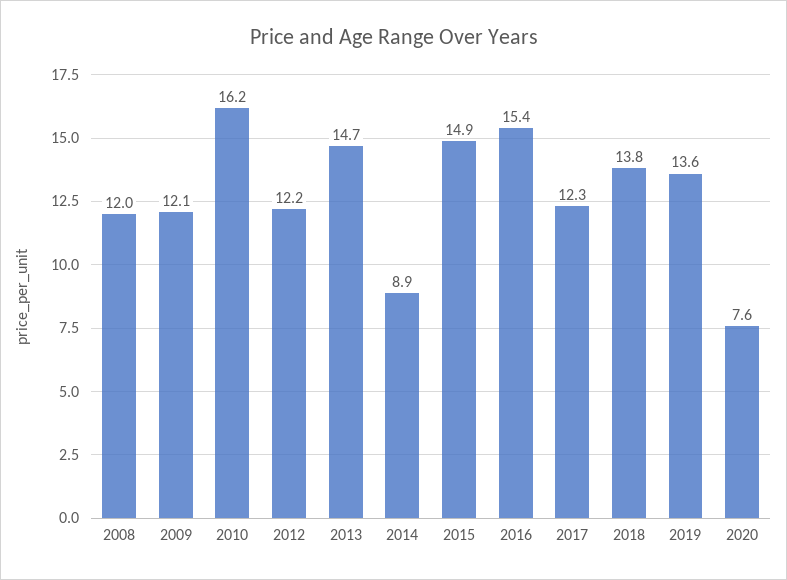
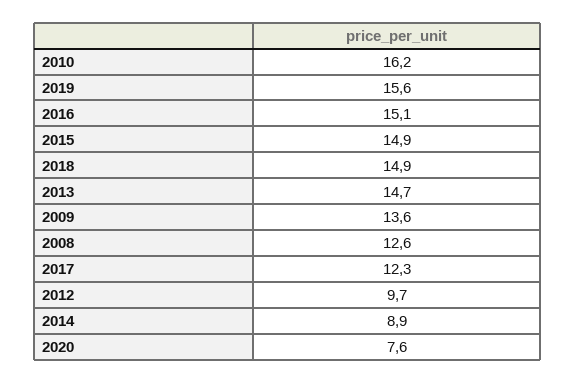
2008: 12 -> 12.6
2009: 12.1 -> 13.6
2012: 12.2 -> 9.7
2016: 15.4 -> 15.1
2018: 13.8 -> 14.9
2019: 13.6 -> 15.6

